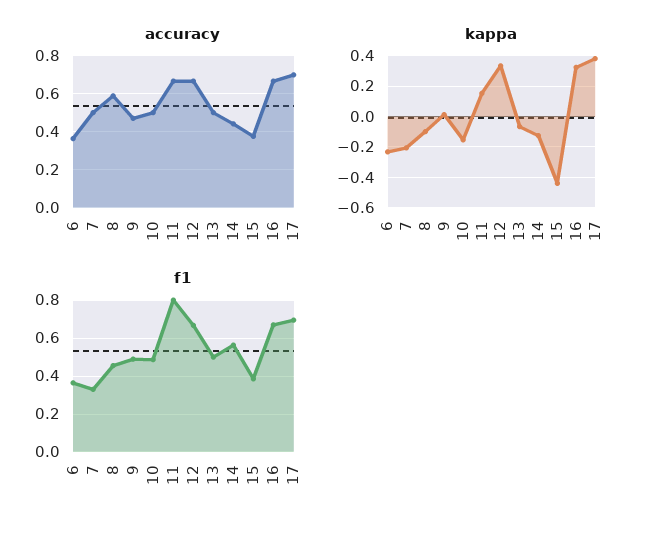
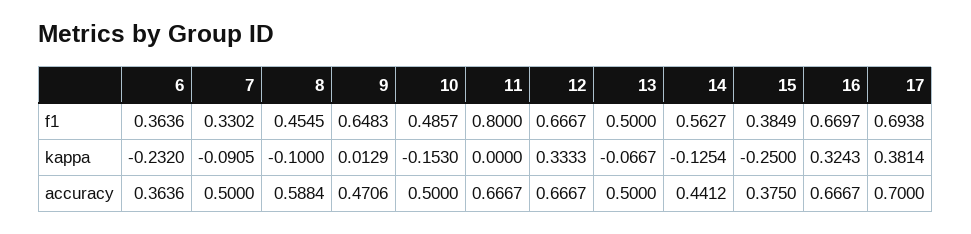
kappa, 7: -0.2 -> -0.0905
kappa, 11: 0.15 -> 0
kappa, 15: -0.45 -> -0.25
f1, 9: 0.5 -> 0.6483

